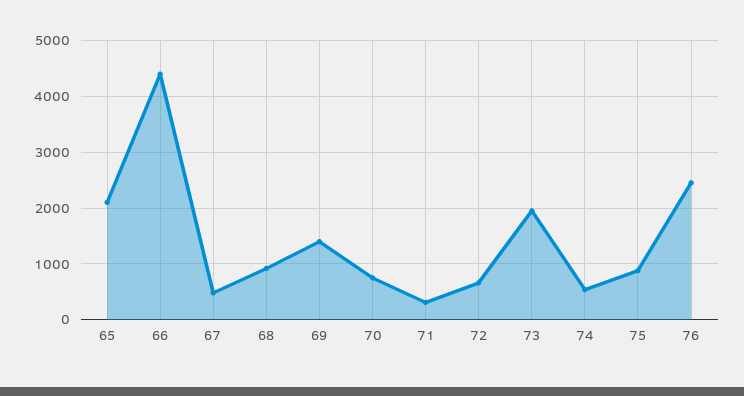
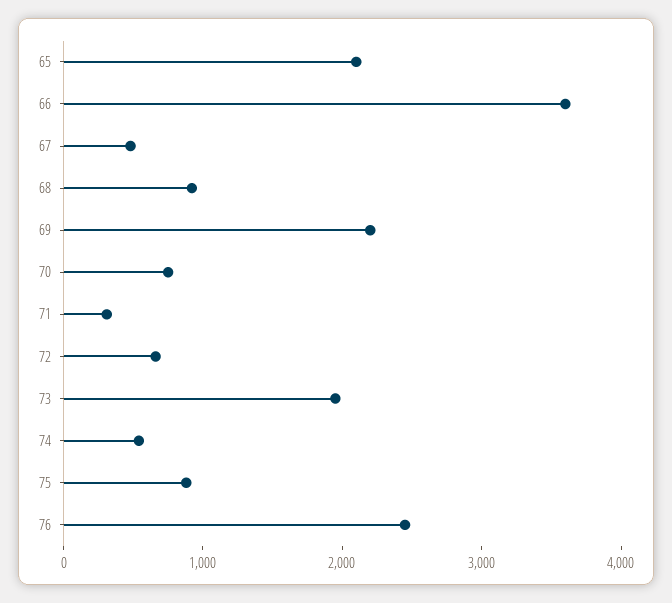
66: 4400 -> 3600
69: 1400 -> 2200

